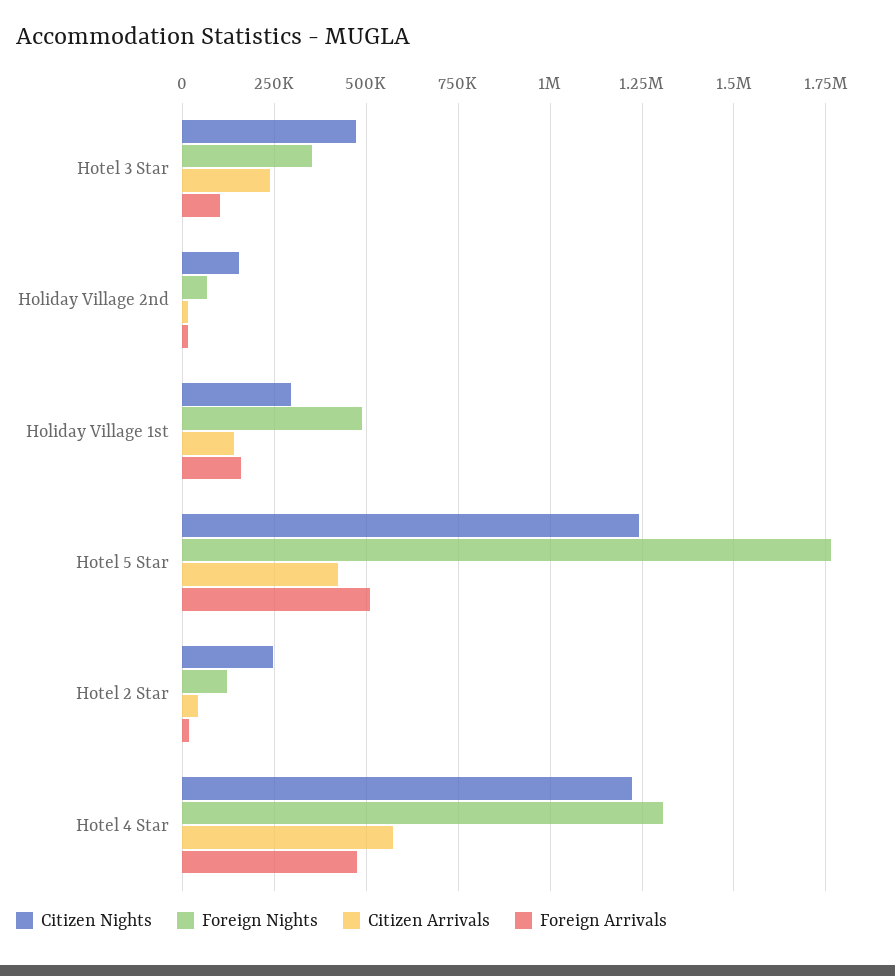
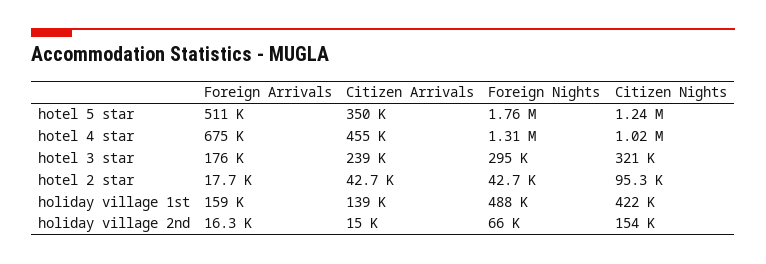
Citizen Nights, Hotel 3 Star: 475000 -> 321000
Foreign Nights, Hotel 3 Star: 350000 -> 295000
Foreign Arrivals, Hotel 3 Star: 100000 -> 176000
Citizen Nights, Holiday Village 1st: 300000 -> 422000
Citizen Arrivals, Hotel 5 Star: 425000 -> 350000
Citizen Nights, Hotel 2 Star: 250000 -> 95300
Foreign Nights, Hotel 2 Star: 125000 -> 42700
Citizen Nights, Hotel 4 Star: 1225000 -> 1020000
Citizen Arrivals, Hotel 4 Star: 575000 -> 455000
Foreign Arrivals, Hotel 4 Star: 475000 -> 675000

